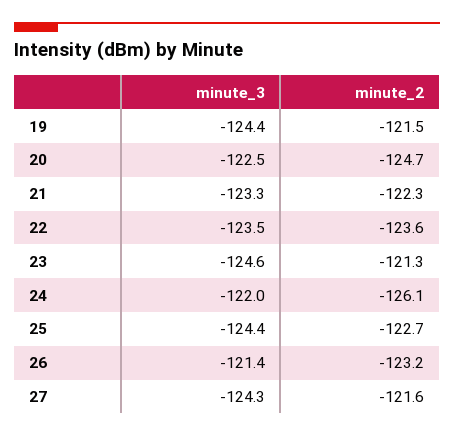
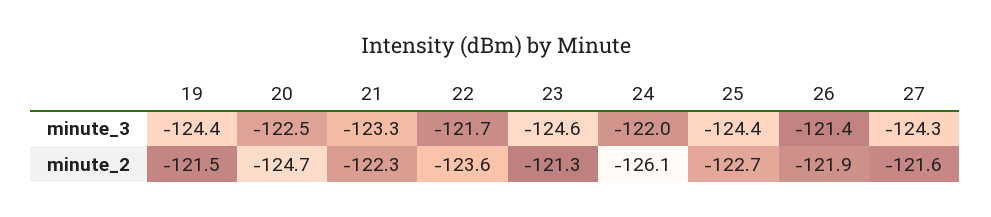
minute_3, 22: -123.5 -> -121.7
minute_2, 26: -123.2 -> -121.9

